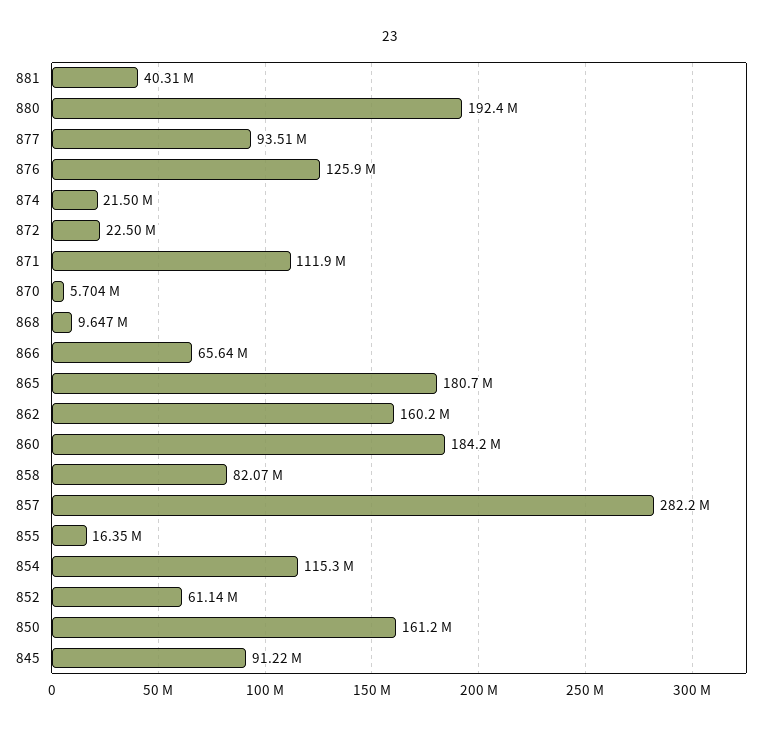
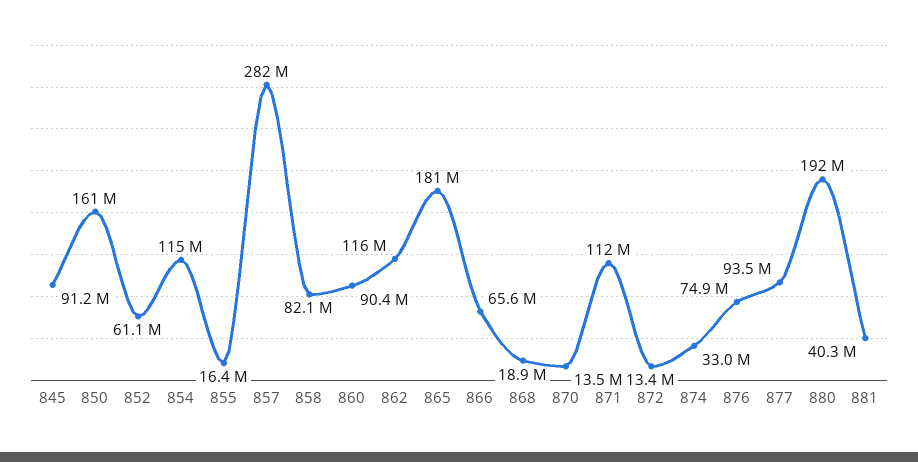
876: 125900000 -> 74900000
874: 21500000 -> 33000000
872: 22500000 -> 13400000
870: 5704000 -> 13500000
868: 9647000 -> 18900000
862: 160200000 -> 116000000
860: 184200000 -> 90400000

